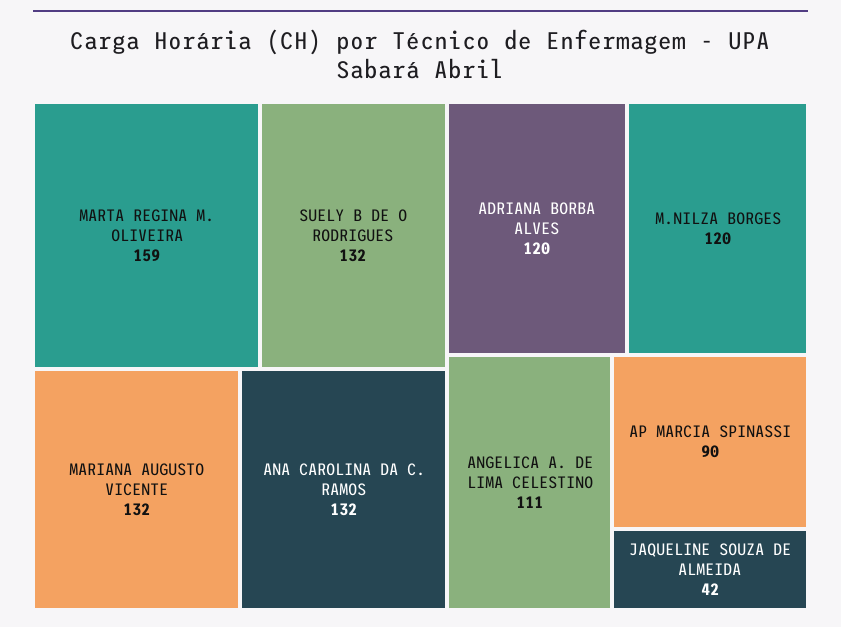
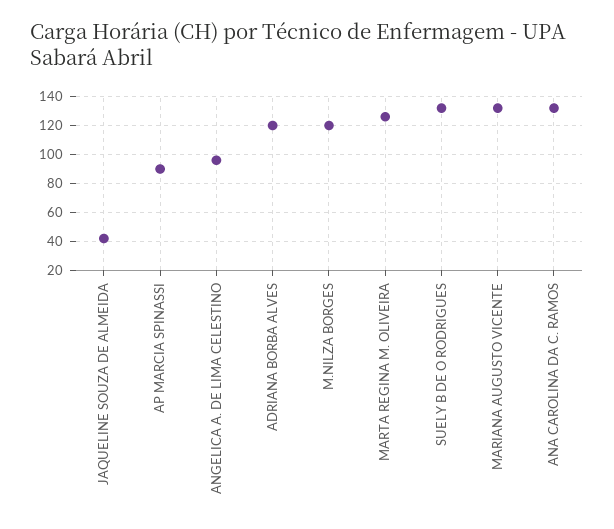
MARTA REGINA M. OLIVEIRA: 159 -> 125
ANGELICA A. DE LIMA CELESTINO: 111 -> 95

